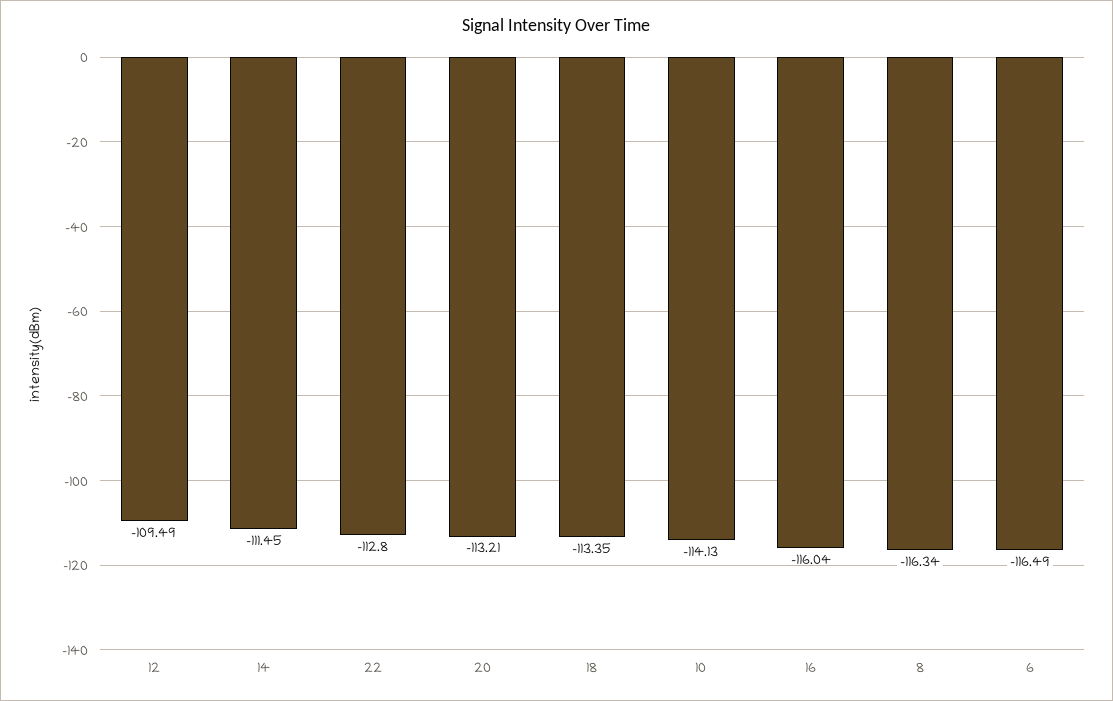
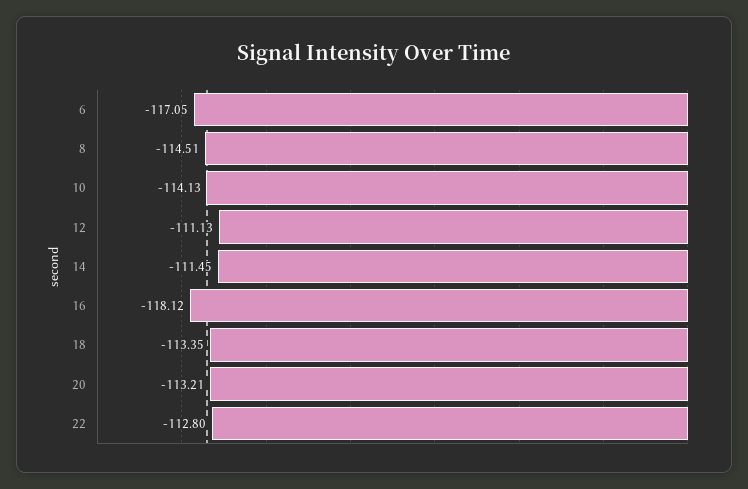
12: -109.49 -> -111.13
16: -116.04 -> -118.12
8: -116.34 -> -114.51
6: -116.49 -> -117.05

